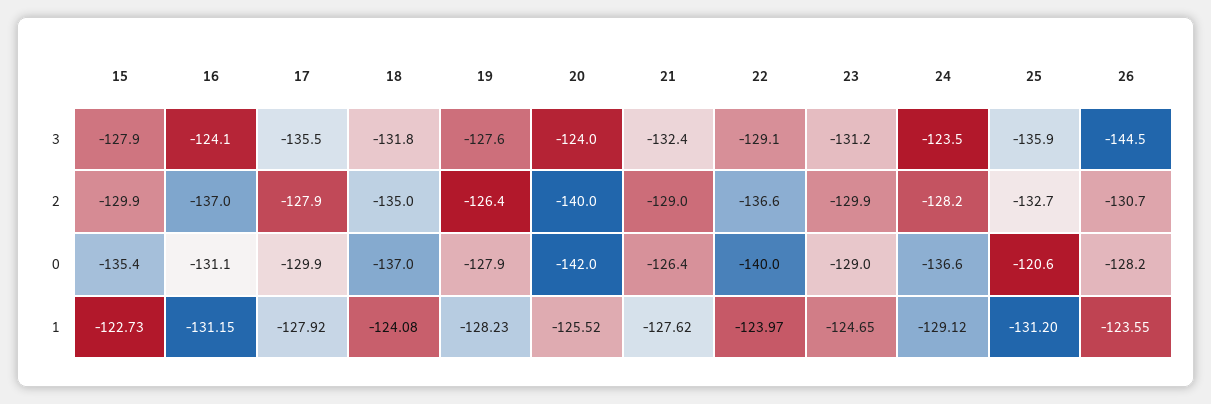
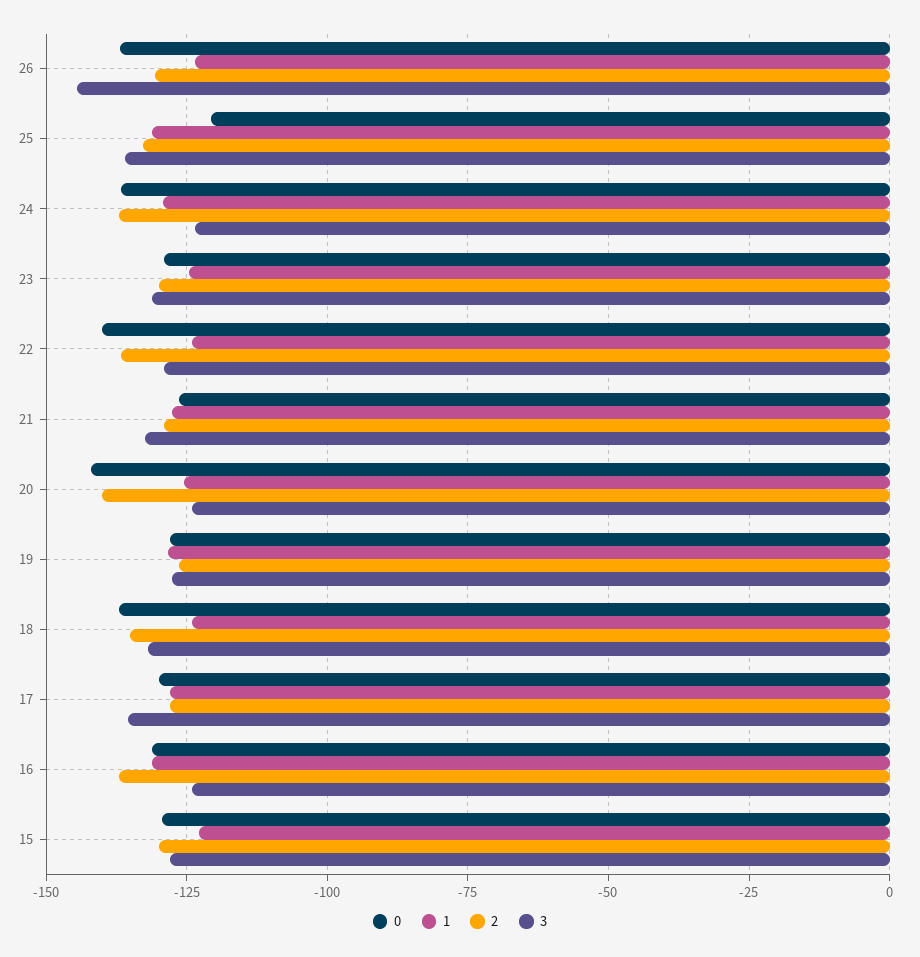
2, 24: -128.2 -> -137.5
0, 15: -135.4 -> -130
0, 26: -128.2 -> -137.5

